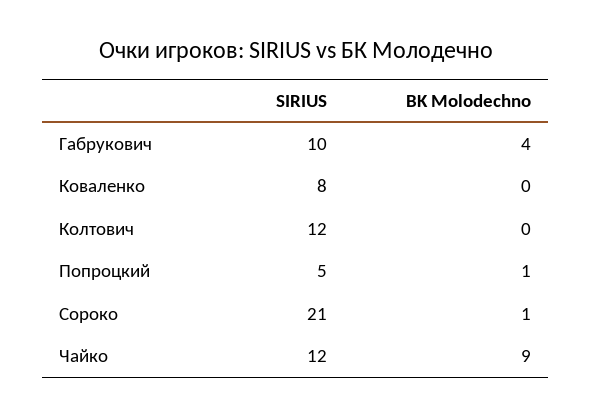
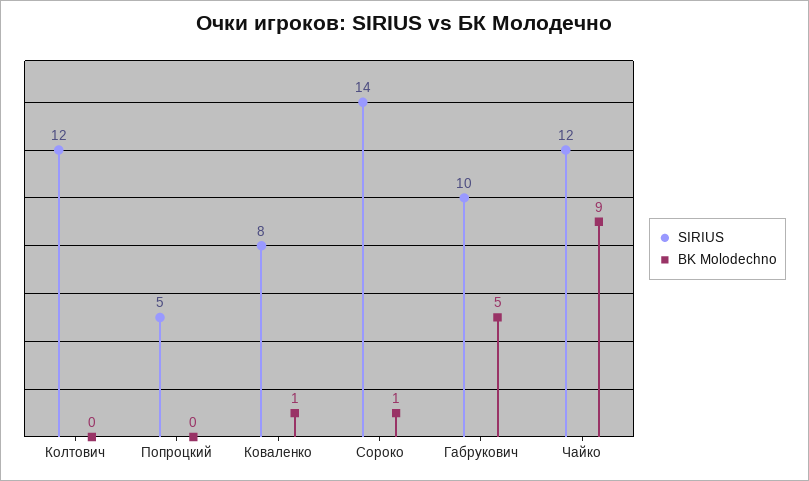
BK Molodechno, Габрукович: 4 -> 5
BK Molodechno, Коваленко: 0 -> 1
BK Molodechno, Попроцкий: 1 -> 0
SIRIUS, Сороко: 21 -> 14

